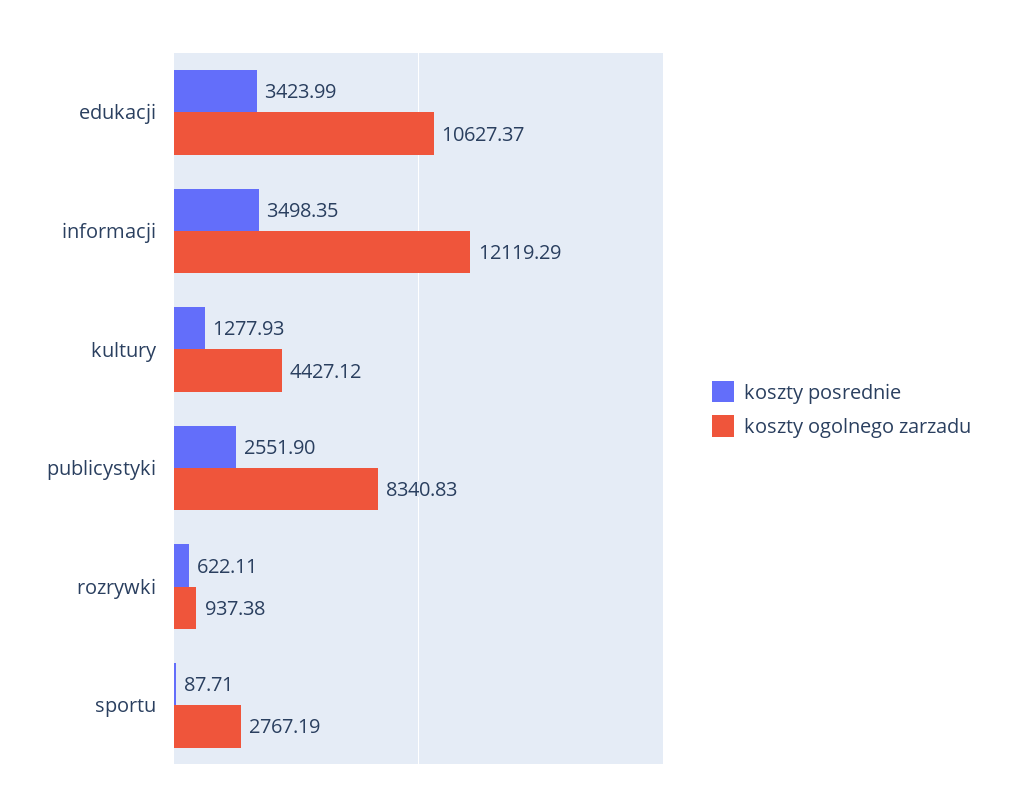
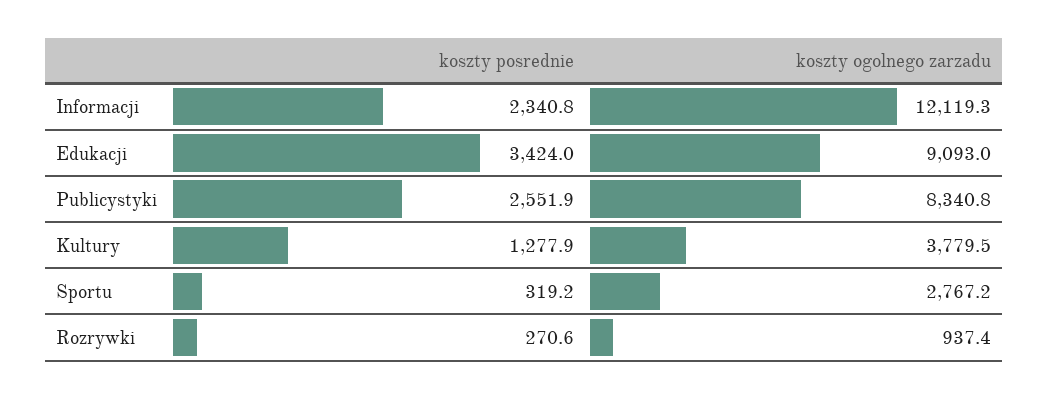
koszty ogolnego zarzadu, edukacji: 10627.37 -> 9093
koszty posrednie, informacji: 3498.35 -> 2340.8
koszty ogolnego zarzadu, kultury: 4427.12 -> 3779.5
koszty posrednie, rozrywki: 622.11 -> 270.6
koszty posrednie, sportu: 87.71 -> 319.2

